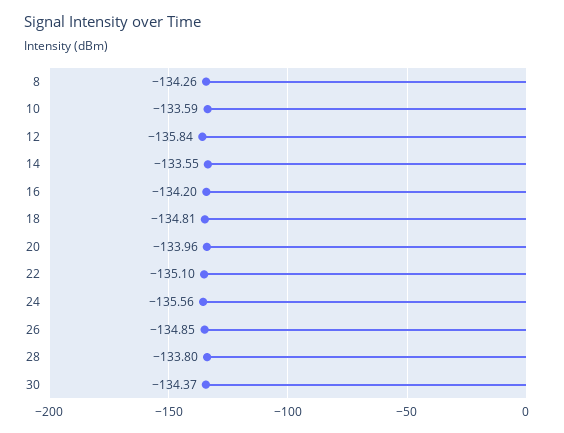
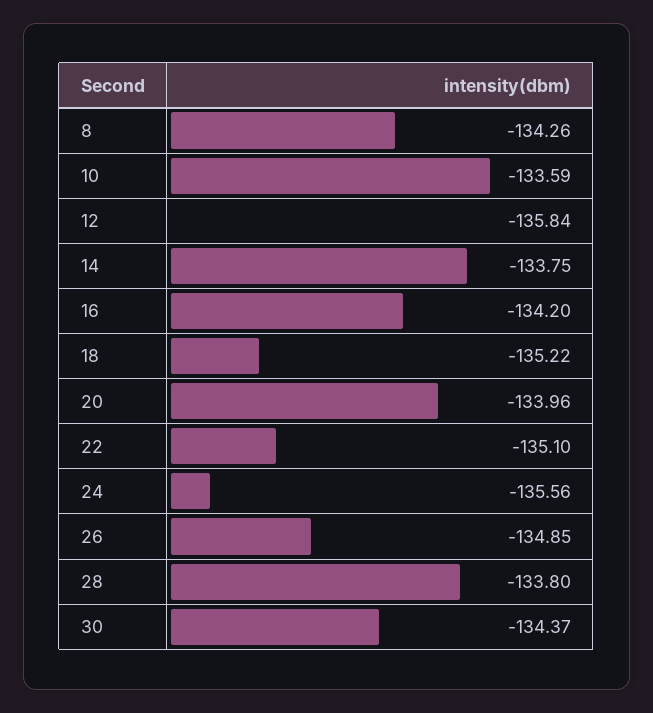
14: -133.55 -> -133.75
18: -134.81 -> -135.22

